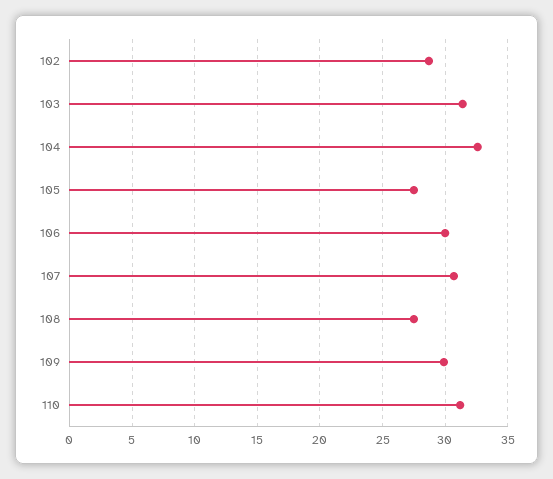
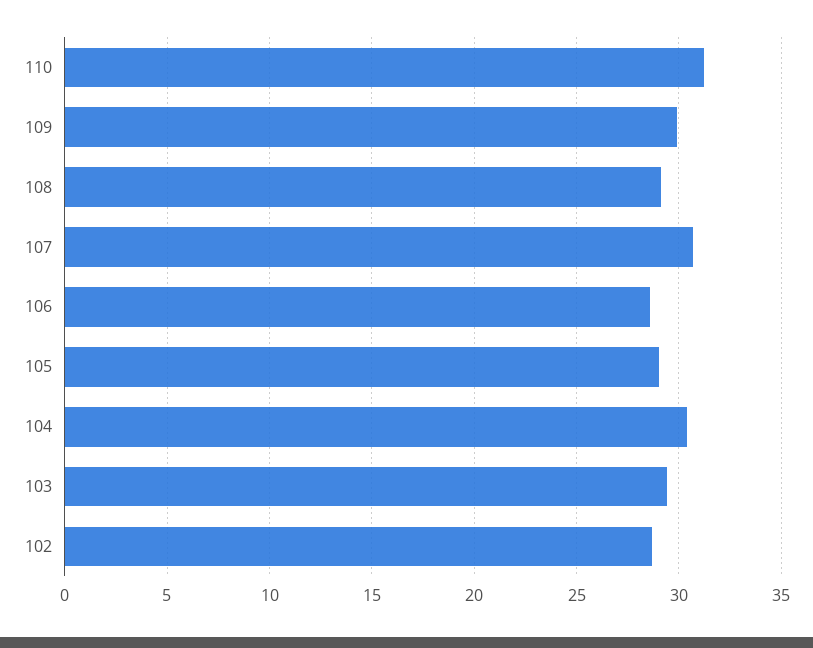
103: 31.5 -> 29.5
104: 32.5 -> 30.5
105: 27.5 -> 29
106: 30 -> 28.5
108: 27.5 -> 29

